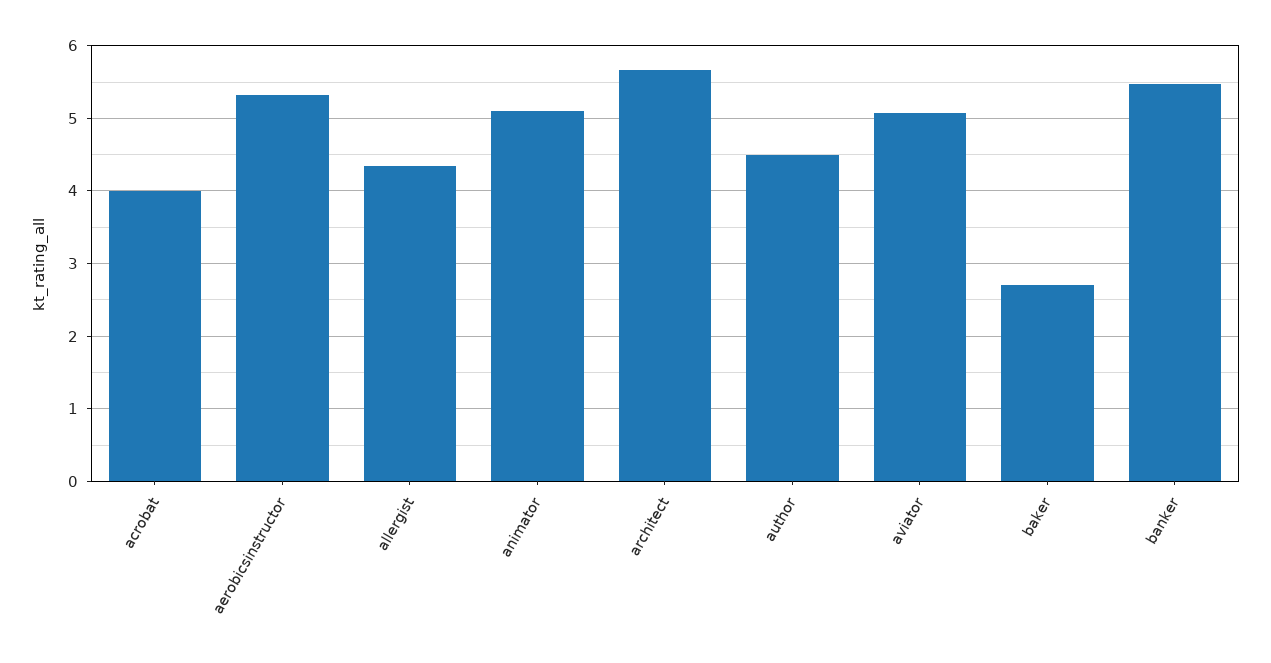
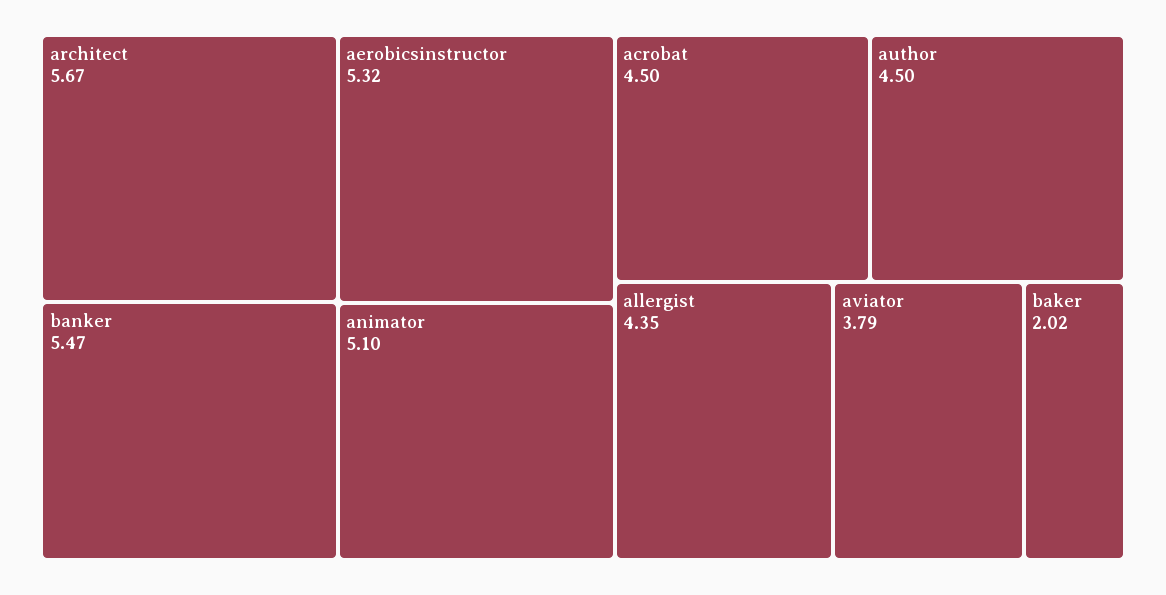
acrobat: 4 -> 4.5
aviator: 5.1 -> 3.79
baker: 2.7 -> 2.02

